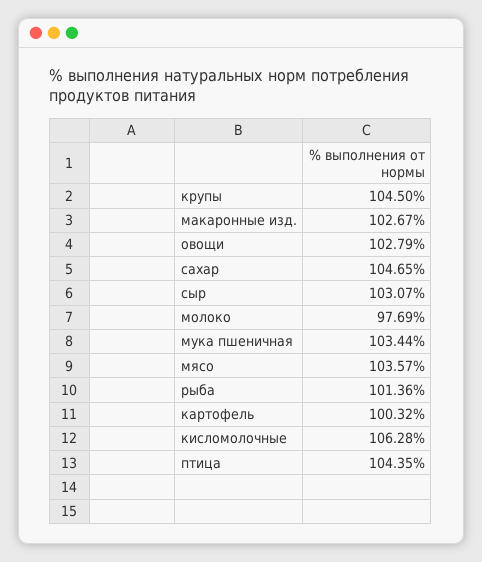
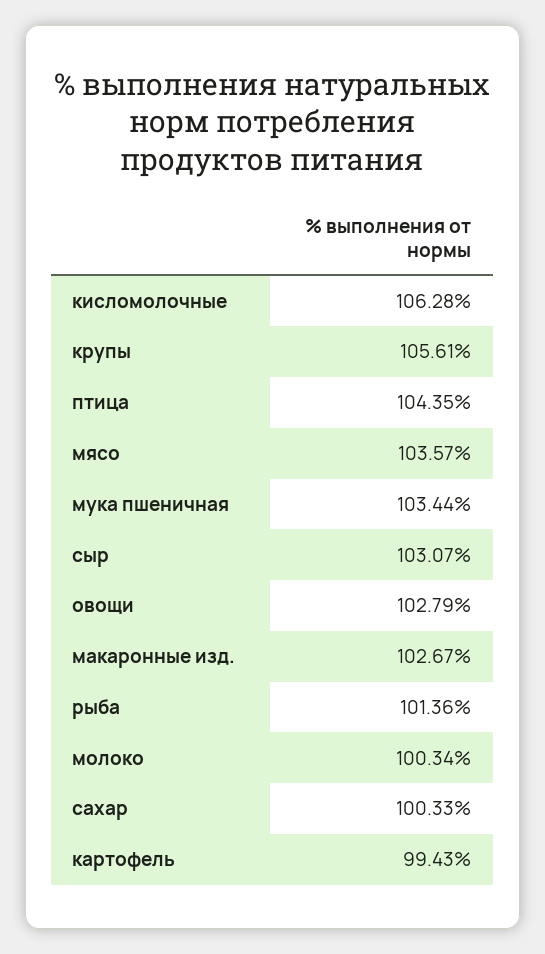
крупы: 104.5 -> 105.61
сахар: 104.65 -> 100.33
молоко: 97.69 -> 100.34
картофель: 100.32 -> 99.43

